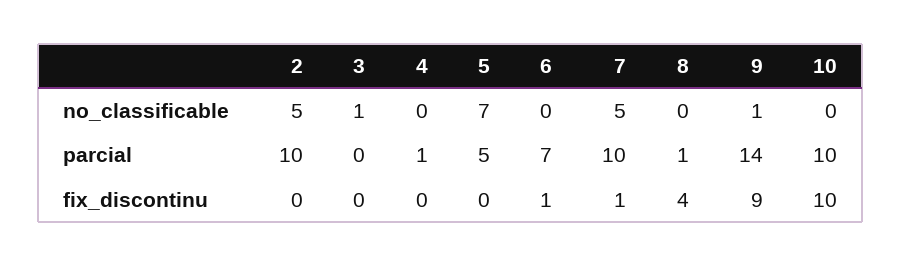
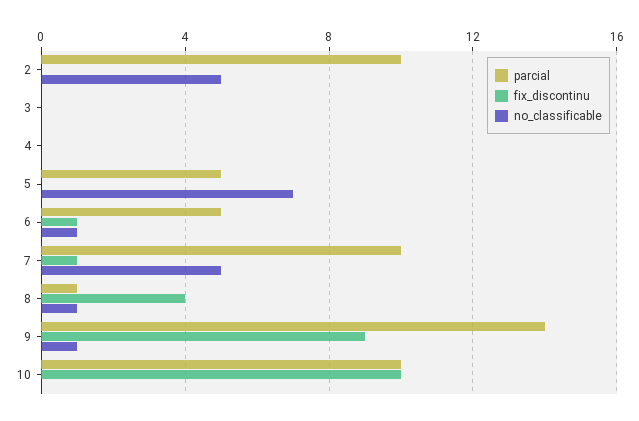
no_classificable, 3: 1 -> 0
no_classificable, 6: 0 -> 1
no_classificable, 8: 0 -> 1
parcial, 4: 1 -> 0
parcial, 6: 7 -> 5

